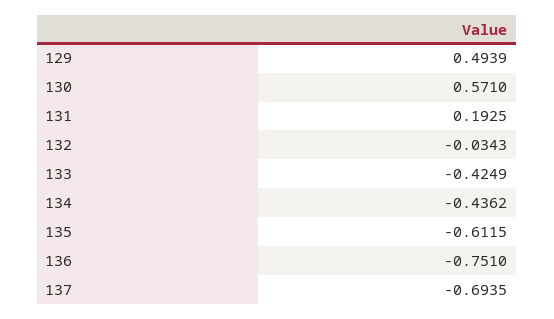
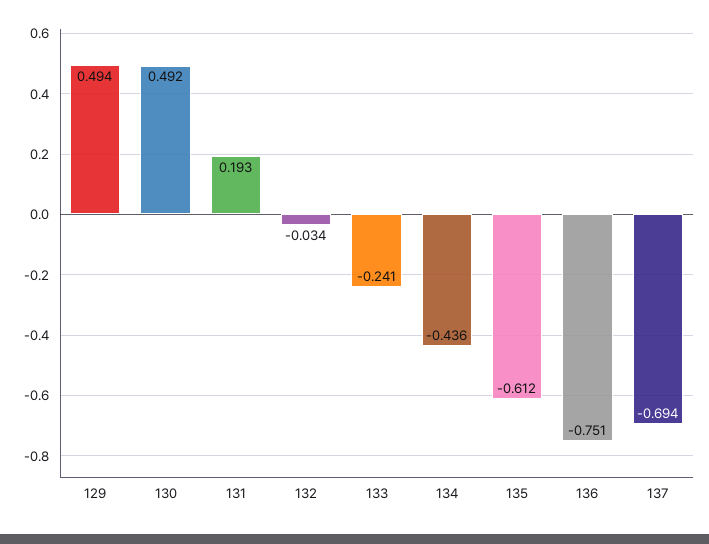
130: 0.571 -> 0.492
133: -0.4249 -> -0.241

